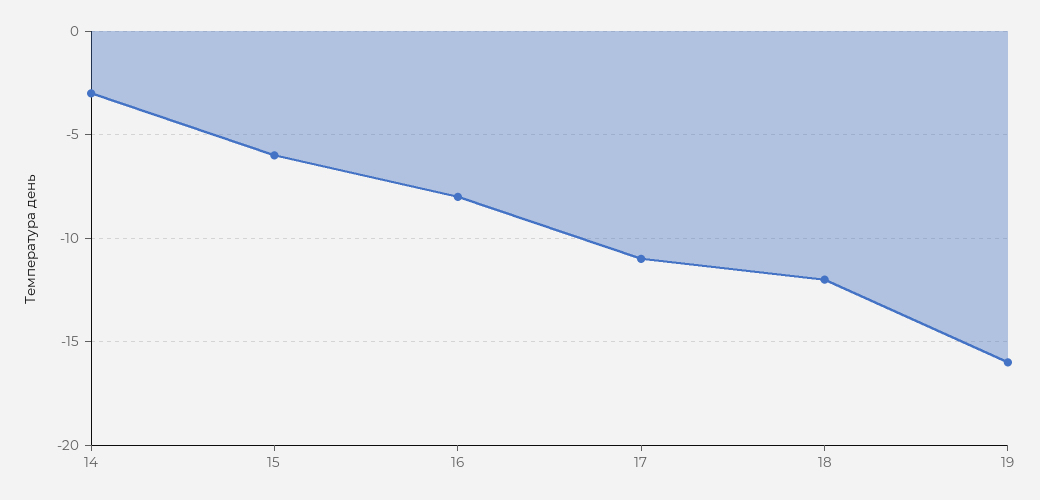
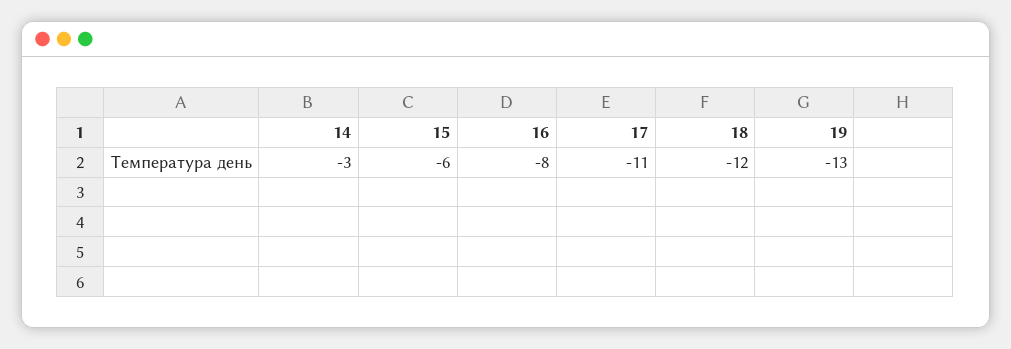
19: -16 -> -13

